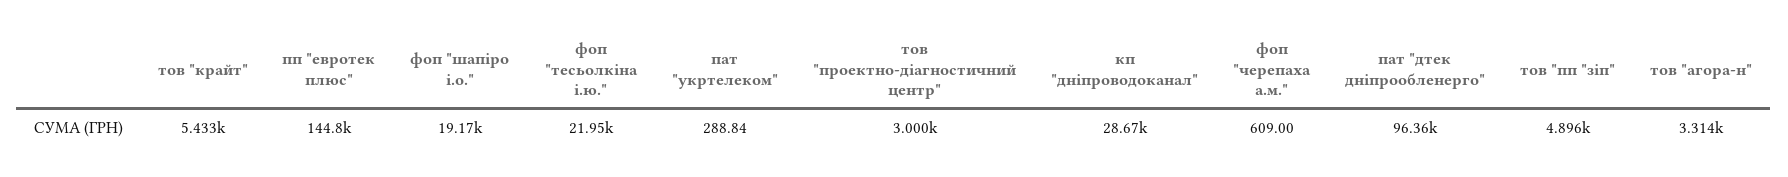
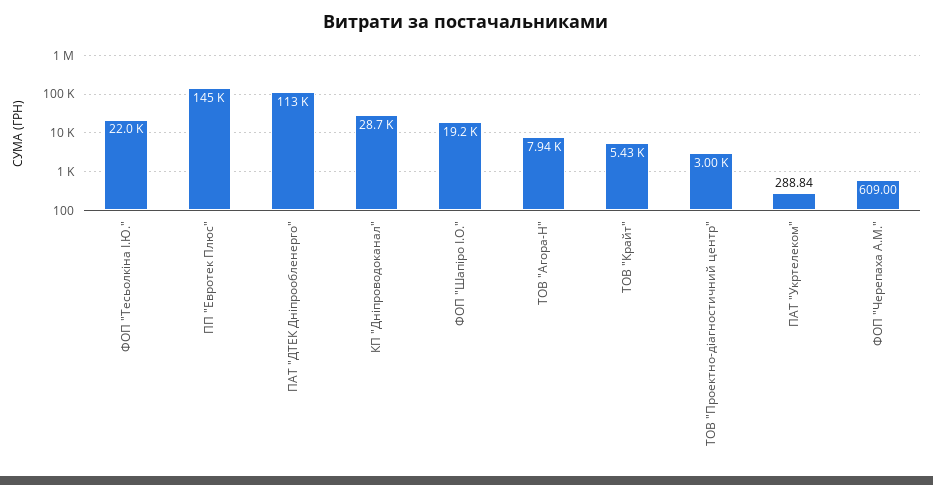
пат "дтек дніпрообленерго": 96360 -> 113000
тов "пп "зіп": 4896 -> none
тов "агора-н": 3314 -> 7940

